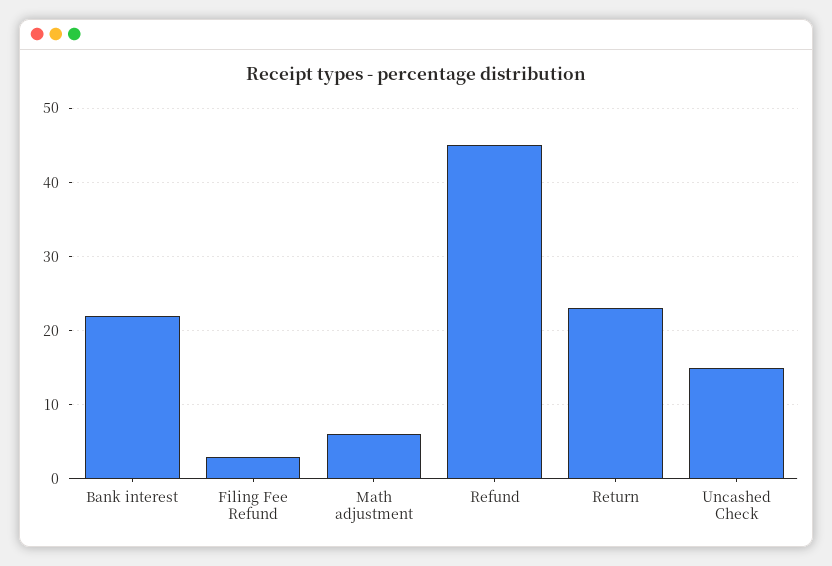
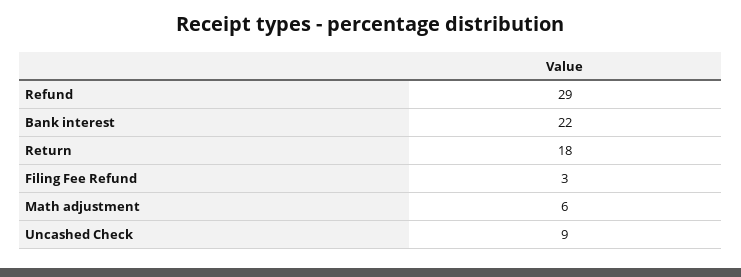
Refund: 45 -> 29
Return: 23 -> 18
Uncashed Check: 15 -> 9

